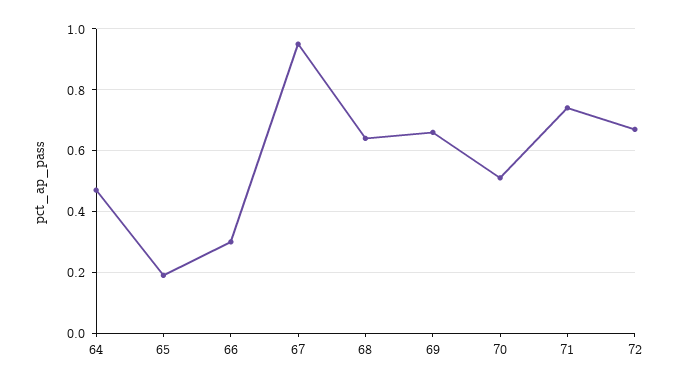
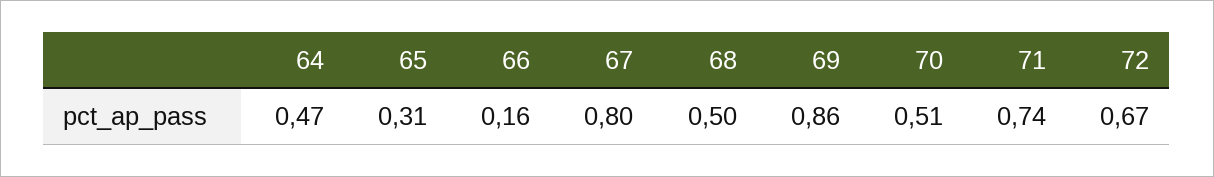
65: 0.2 -> 0.31
66: 0.3 -> 0.16
67: 0.95 -> 0.8
68: 0.65 -> 0.5
69: 0.65 -> 0.86

